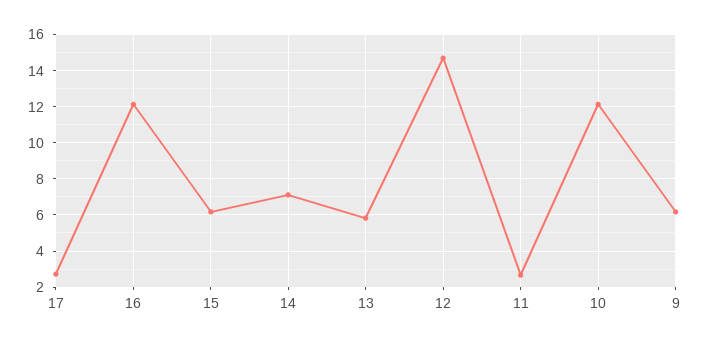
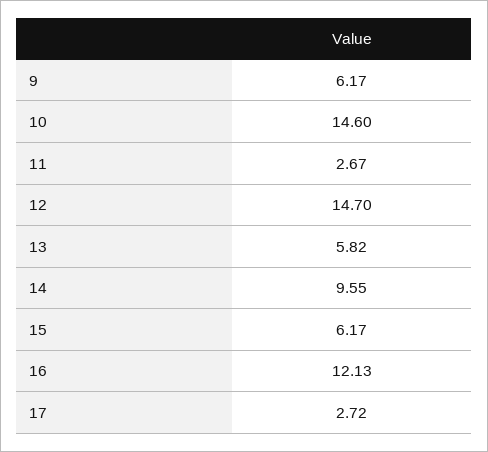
14: 7 -> 9.55
10: 12 -> 14.6

